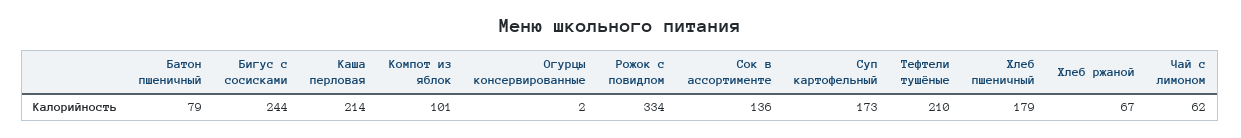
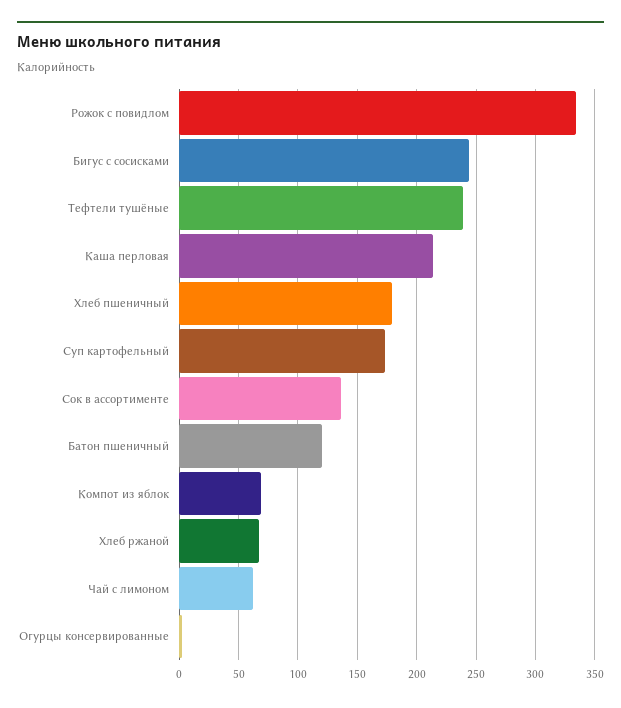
Батон пшеничный: 79 -> 120
Компот из яблок: 101 -> 70
Тефтели тушёные: 210 -> 240

